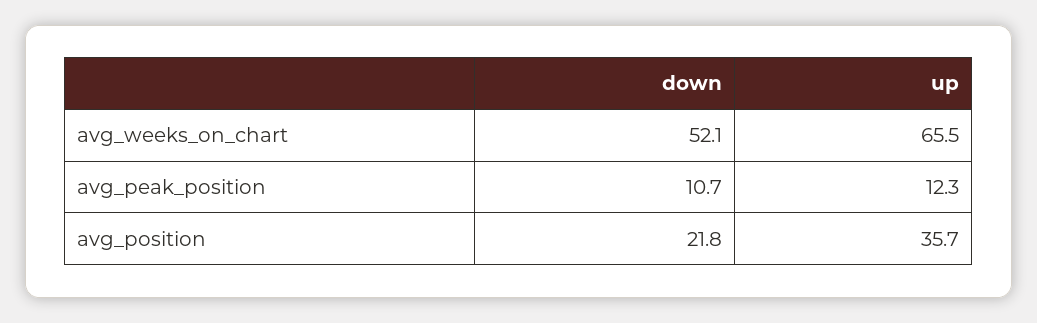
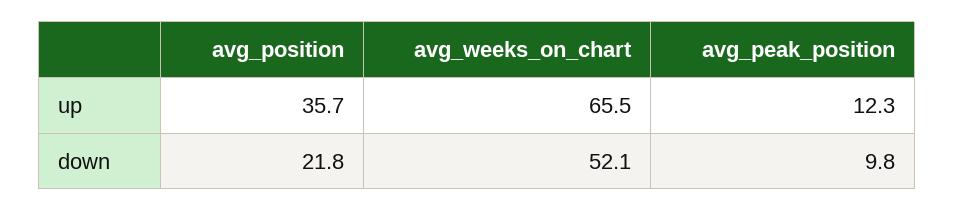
down, avg_peak_position: 10.7 -> 9.8

